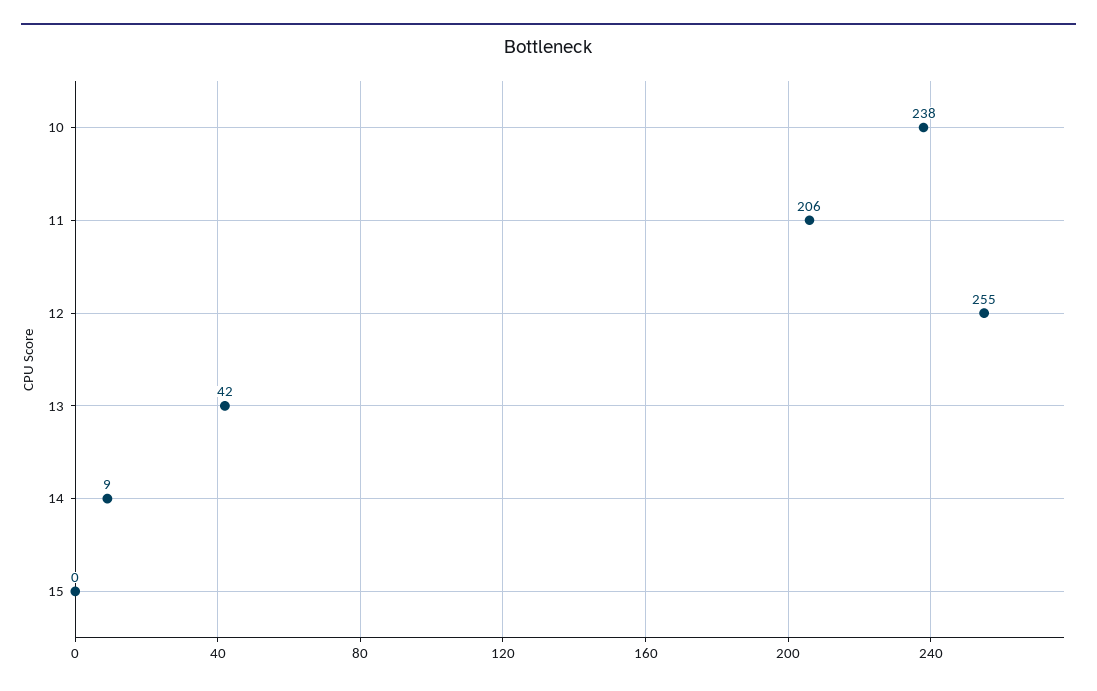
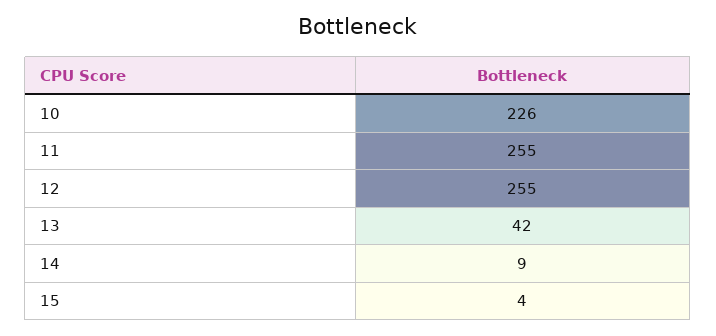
10: 238 -> 226
11: 206 -> 255
15: 0 -> 4

